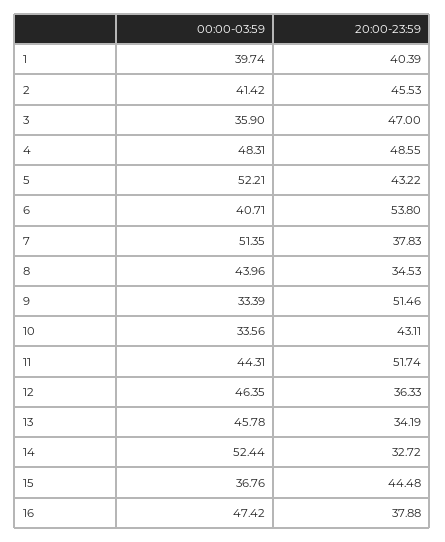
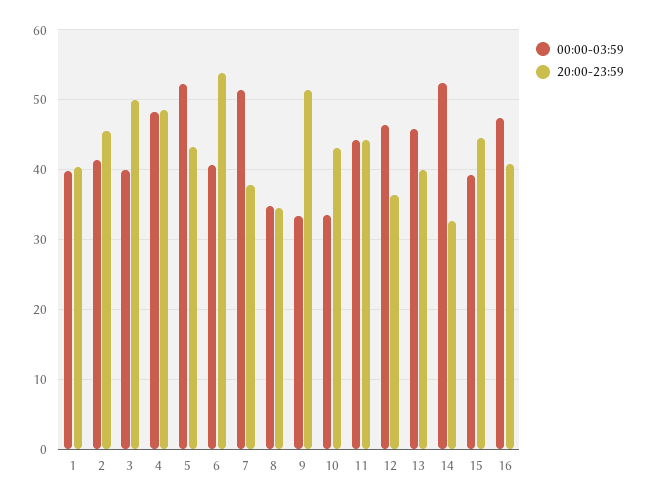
00:00-03:59, 3: 35.9 -> 40
20:00-23:59, 3: 47 -> 50
00:00-03:59, 8: 43.96 -> 35
20:00-23:59, 11: 51.74 -> 44
20:00-23:59, 13: 34.19 -> 40
00:00-03:59, 15: 36.76 -> 39
20:00-23:59, 16: 37.88 -> 41

